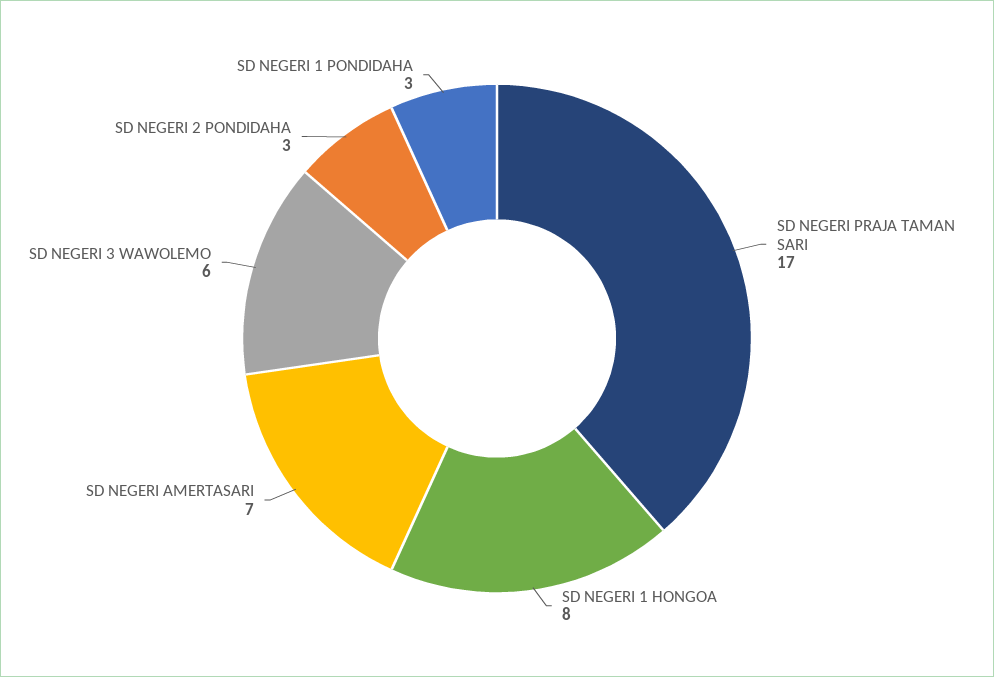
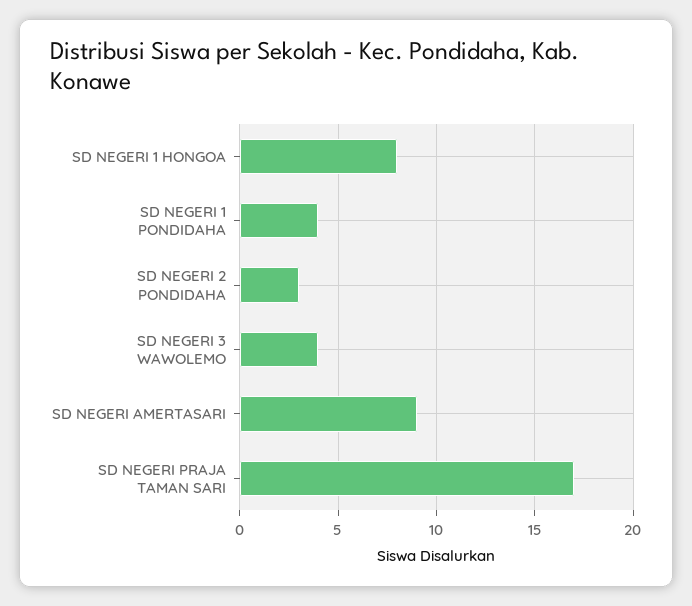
SD NEGERI AMERTASARI: 7 -> 9
SD NEGERI 3 WAWOLEMO: 6 -> 4
SD NEGERI 1 PONDIDAHA: 3 -> 4

